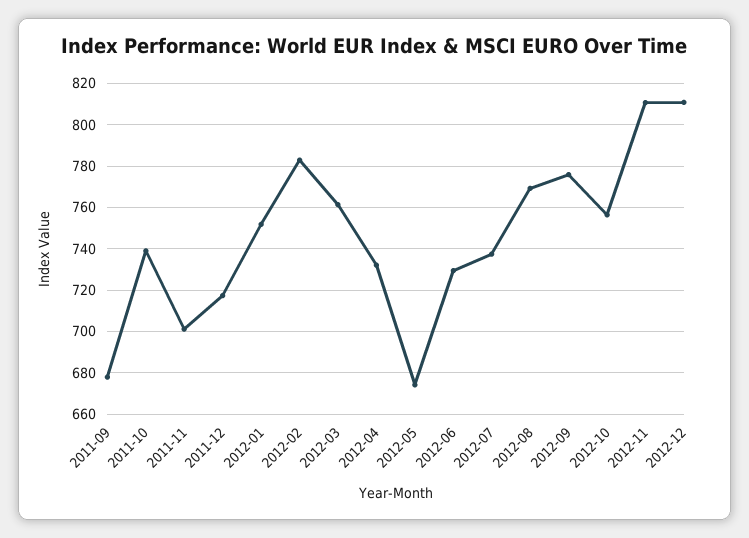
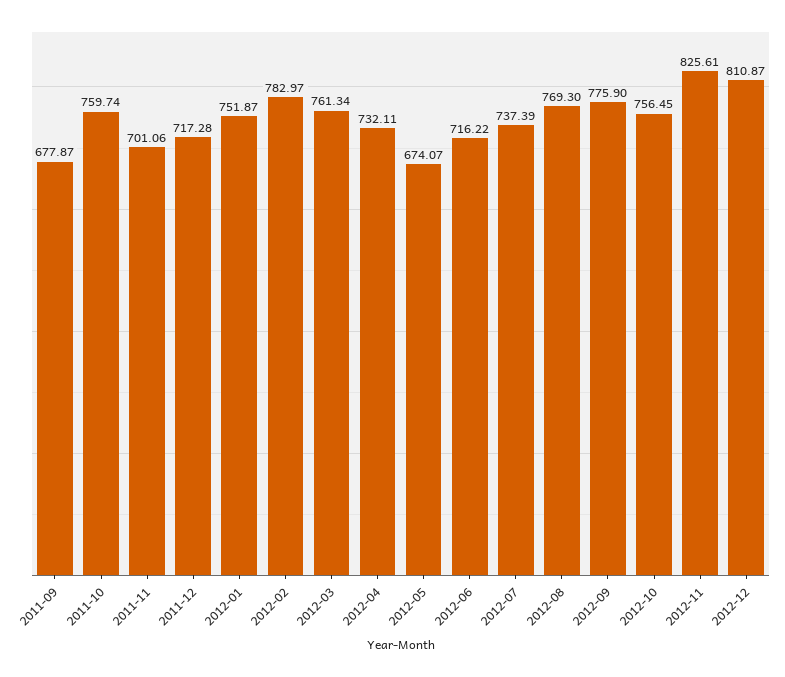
2011-10: 740 -> 759.74
2012-06: 730 -> 716.22
2012-11: 810 -> 825.61

